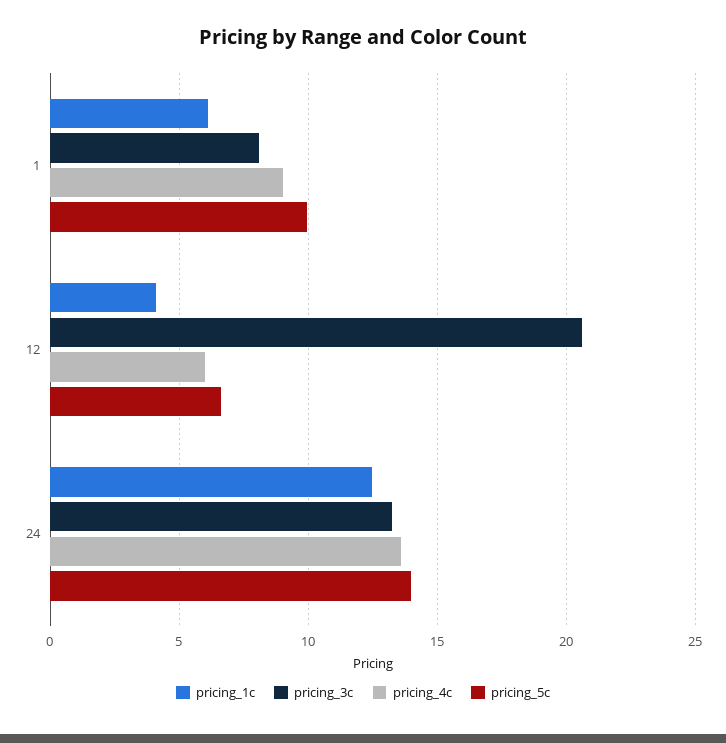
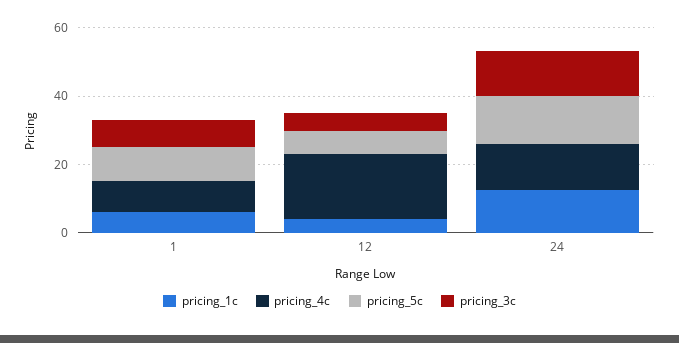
pricing_3c, 12: 20.5 -> 5
pricing_4c, 12: 6 -> 20

